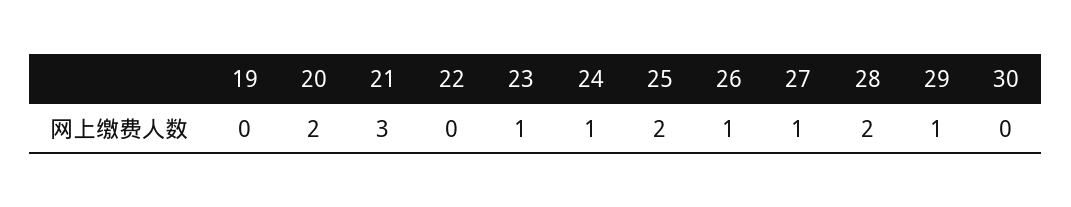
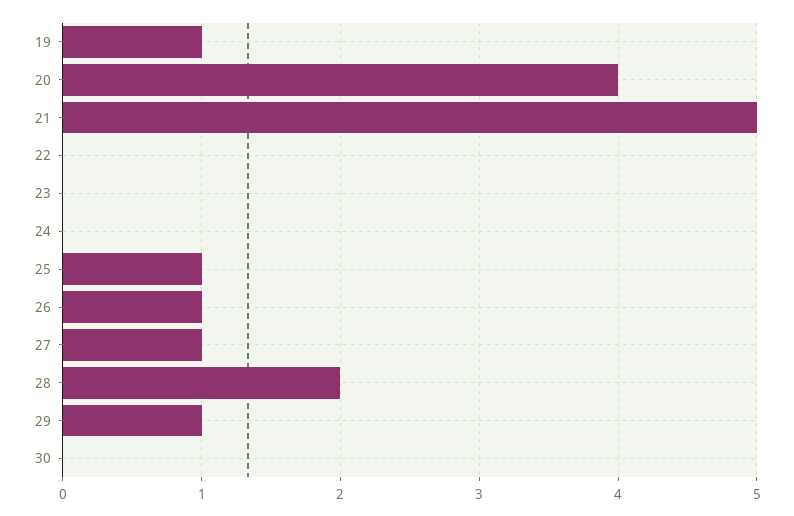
19: 0 -> 1
20: 2 -> 4
21: 3 -> 5
23: 1 -> 0
24: 1 -> 0
25: 2 -> 1

